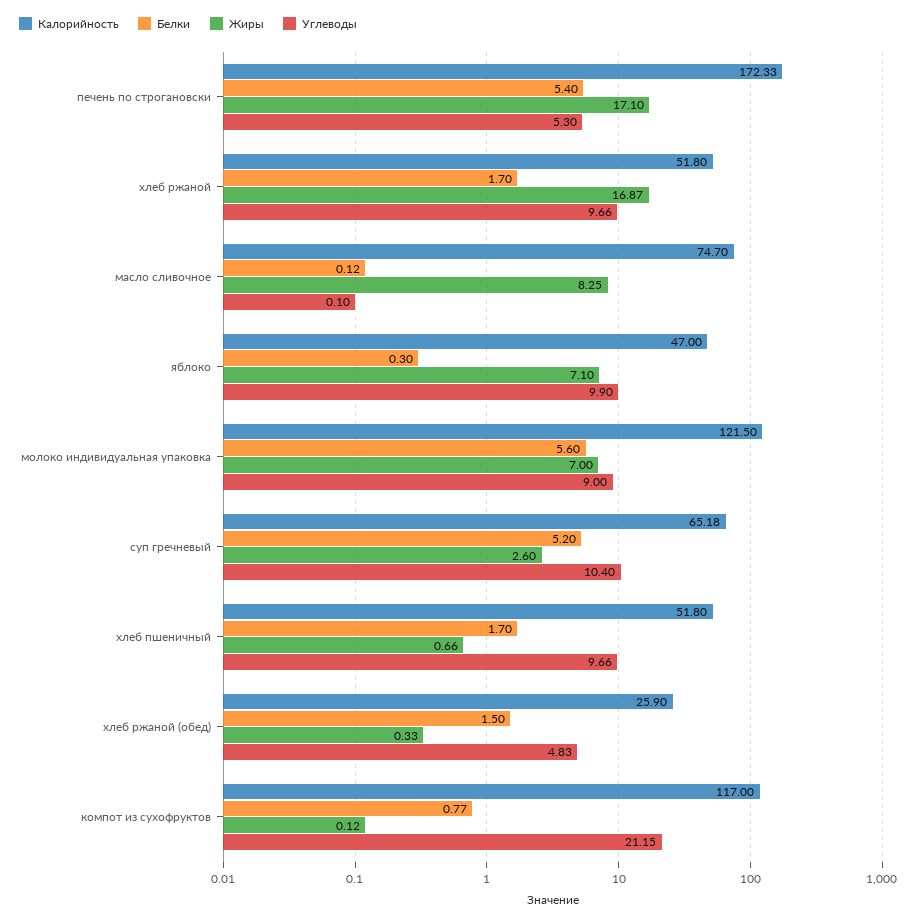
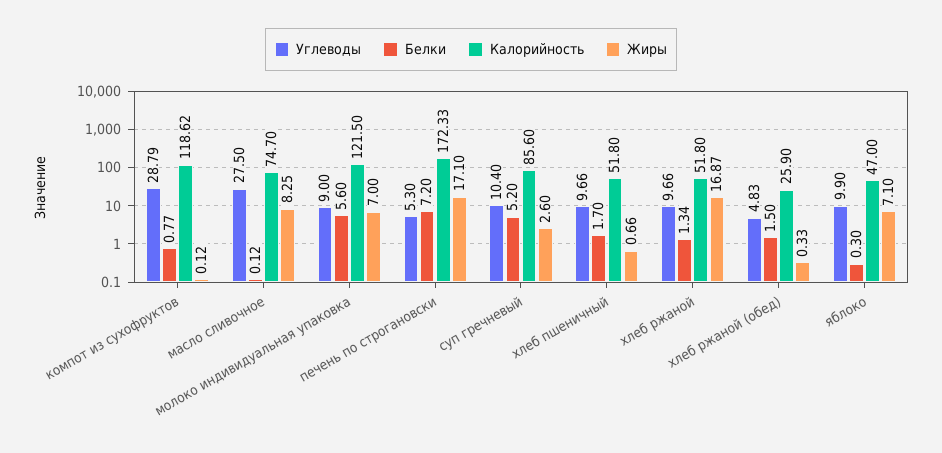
Белки, печень по строгановски: 5.4 -> 7.2
Белки, хлеб ржаной: 1.7 -> 1.34
Углеводы, масло сливочное: 0.1 -> 27.5
Калорийность, суп гречневый: 65.18 -> 85.6
Калорийность, компот из сухофруктов: 117 -> 118.62
Углеводы, компот из сухофруктов: 21.15 -> 28.79

